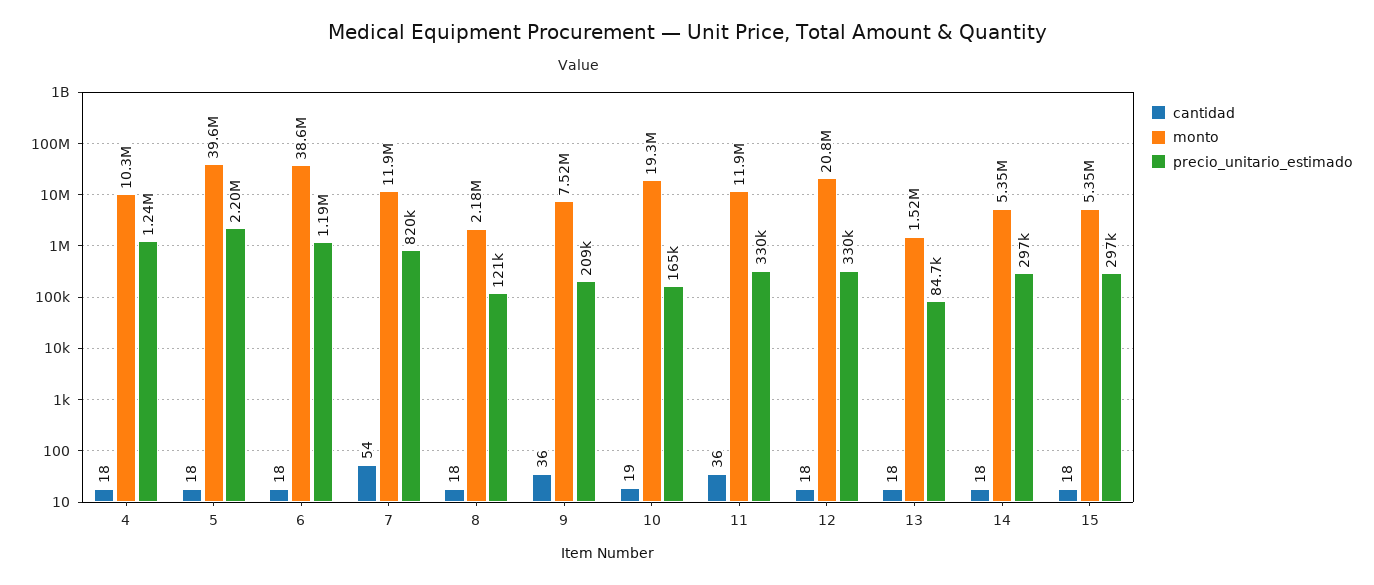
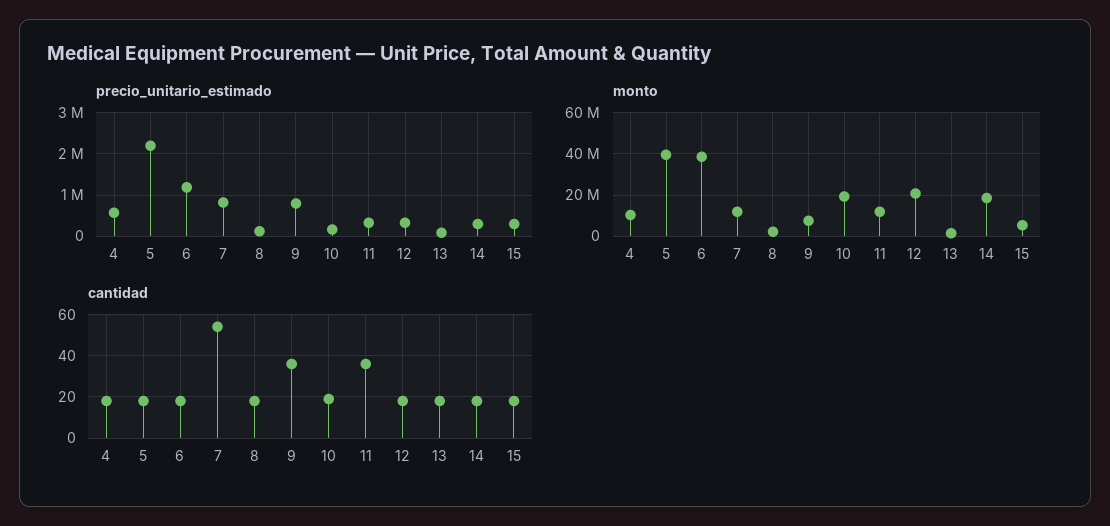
precio_unitario_estimado, 4: 1240000 -> 600000
precio_unitario_estimado, 9: 209000 -> 800000
monto, 14: 5350000 -> 20000000

